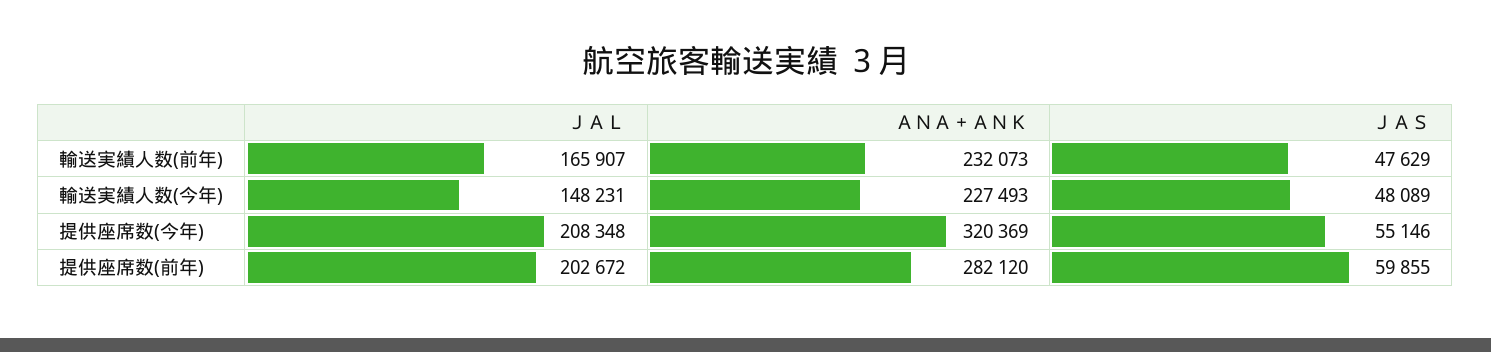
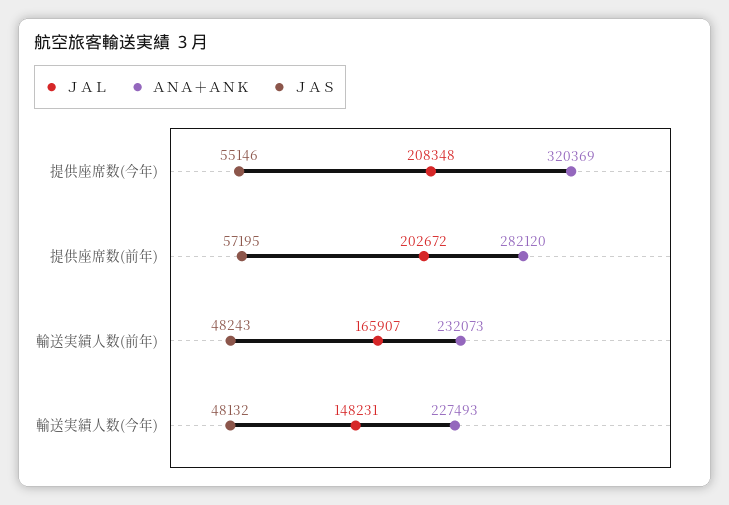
ＪＡＳ, 輸送実績人数(前年): 47629 -> 48243
ＪＡＳ, 輸送実績人数(今年): 48089 -> 48132
ＪＡＳ, 提供座席数(前年): 59855 -> 57195

